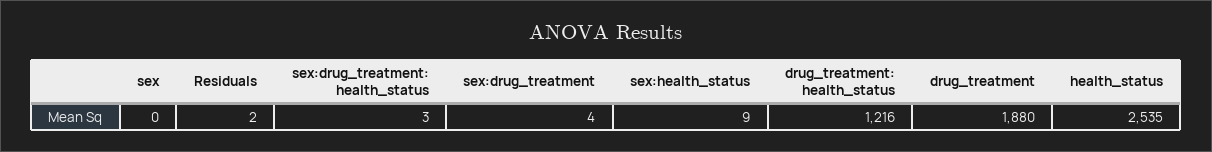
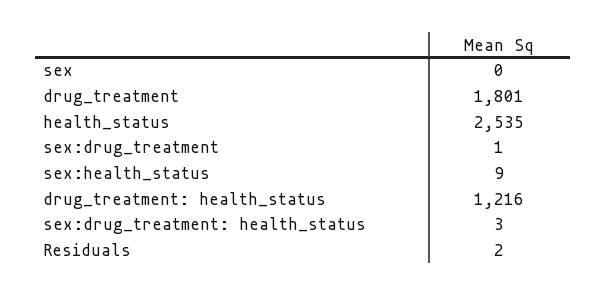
sex:drug_treatment: 4 -> 1
drug_treatment: 1880 -> 1801

